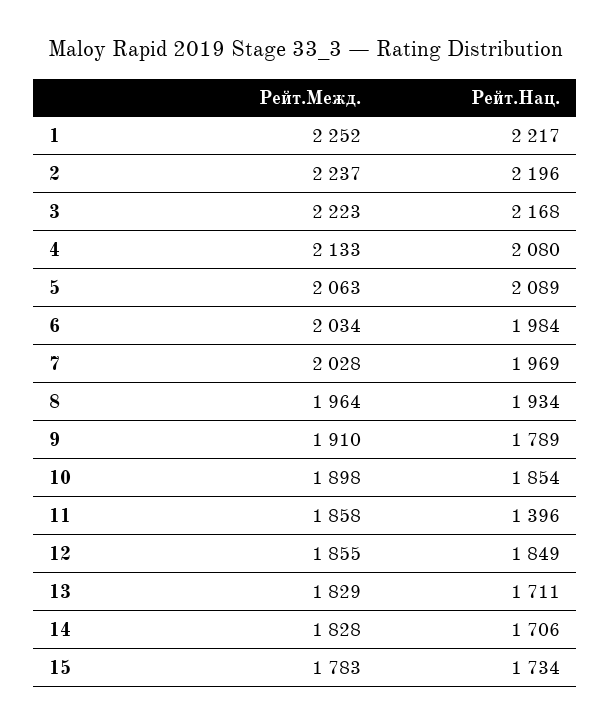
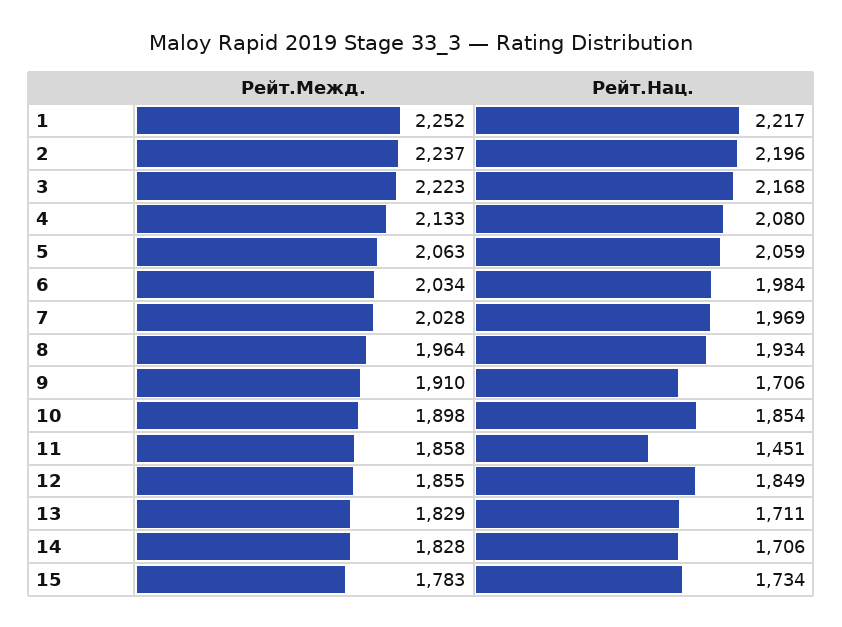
Рейт.Нац., 5: 2089 -> 2059
Рейт.Нац., 9: 1789 -> 1706
Рейт.Нац., 11: 1396 -> 1451

